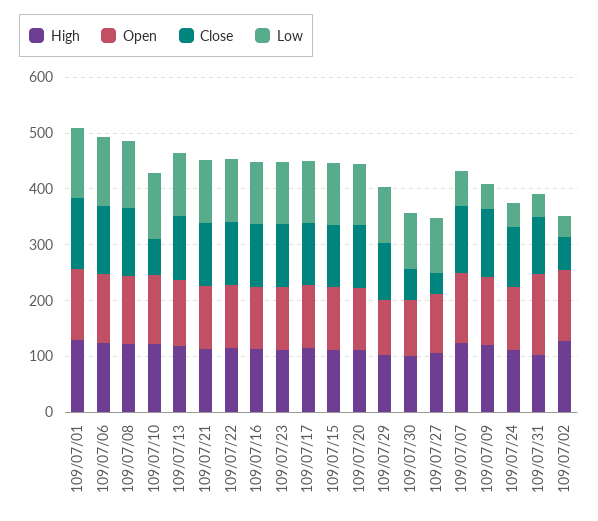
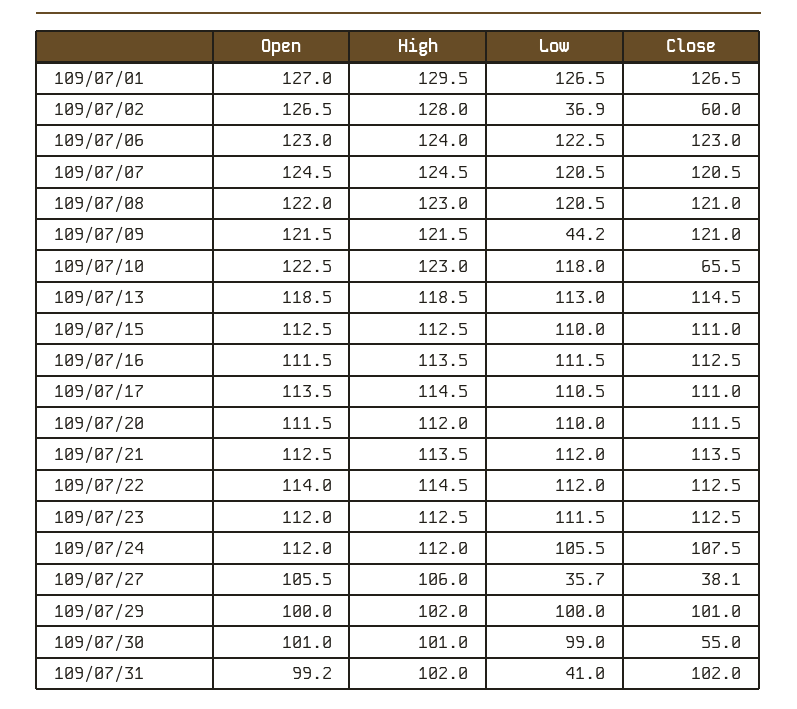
Low, 109/07/27: 100 -> 35.7
Low, 109/07/07: 60 -> 120.5
Low, 109/07/24: 40 -> 105.5
Open, 109/07/31: 140 -> 99.2

